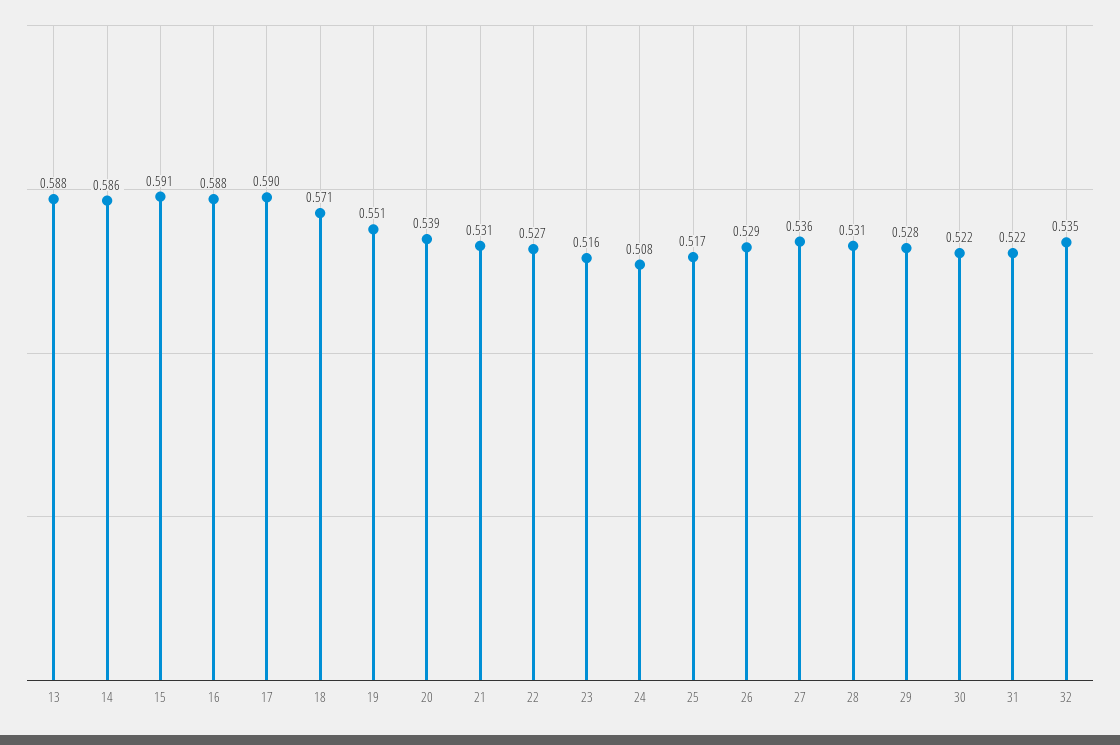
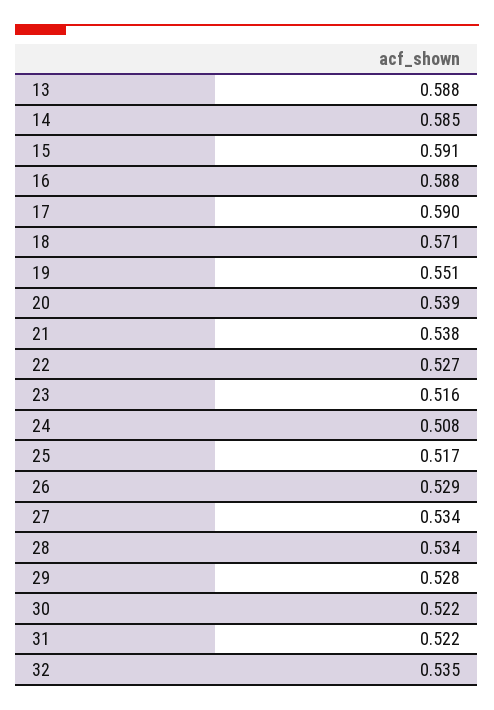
14: 0.586 -> 0.585
21: 0.531 -> 0.538
27: 0.536 -> 0.534
28: 0.531 -> 0.534

